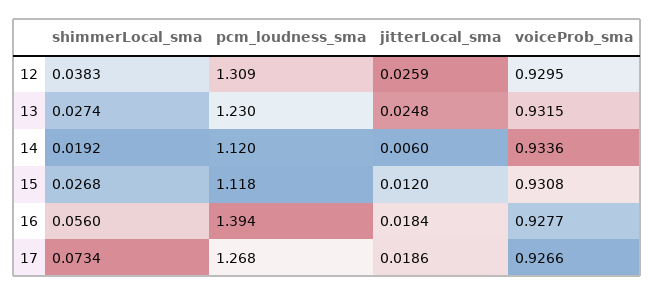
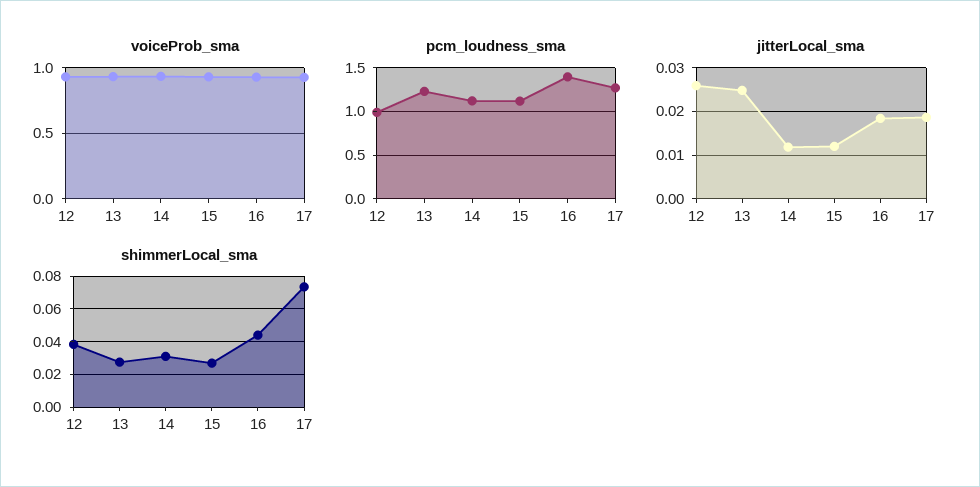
pcm_loudness_sma, 12: 1.309 -> 1
shimmerLocal_sma, 14: 0.0192 -> 0.03
jitterLocal_sma, 14: 0.006 -> 0.012
shimmerLocal_sma, 16: 0.056 -> 0.045

